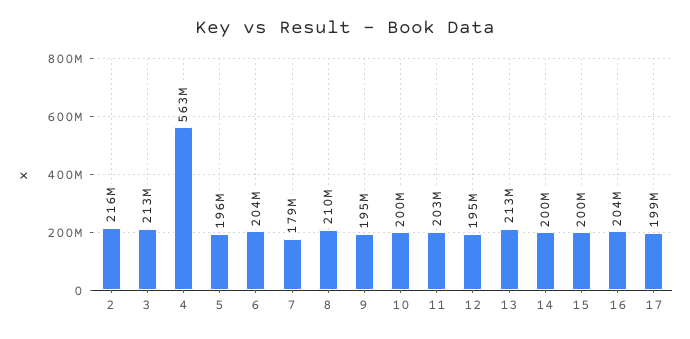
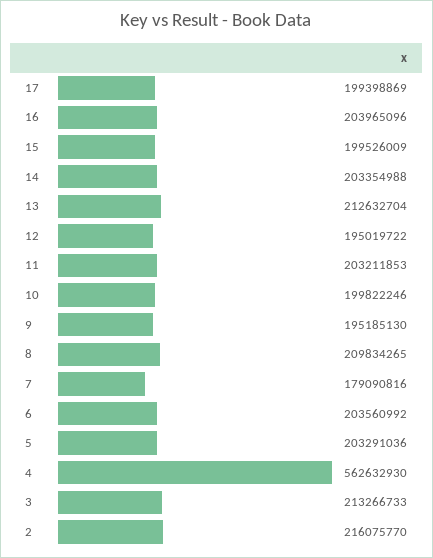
5: 196000000 -> 203291036
14: 200000000 -> 203354988

